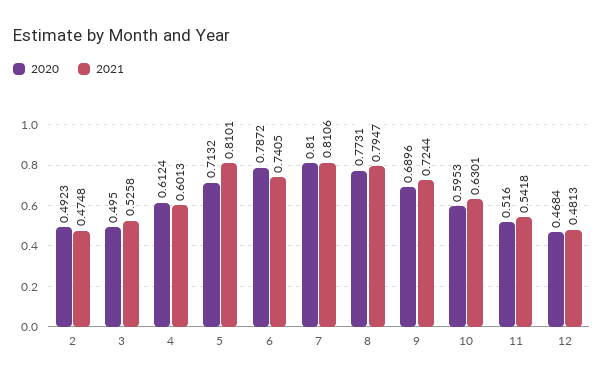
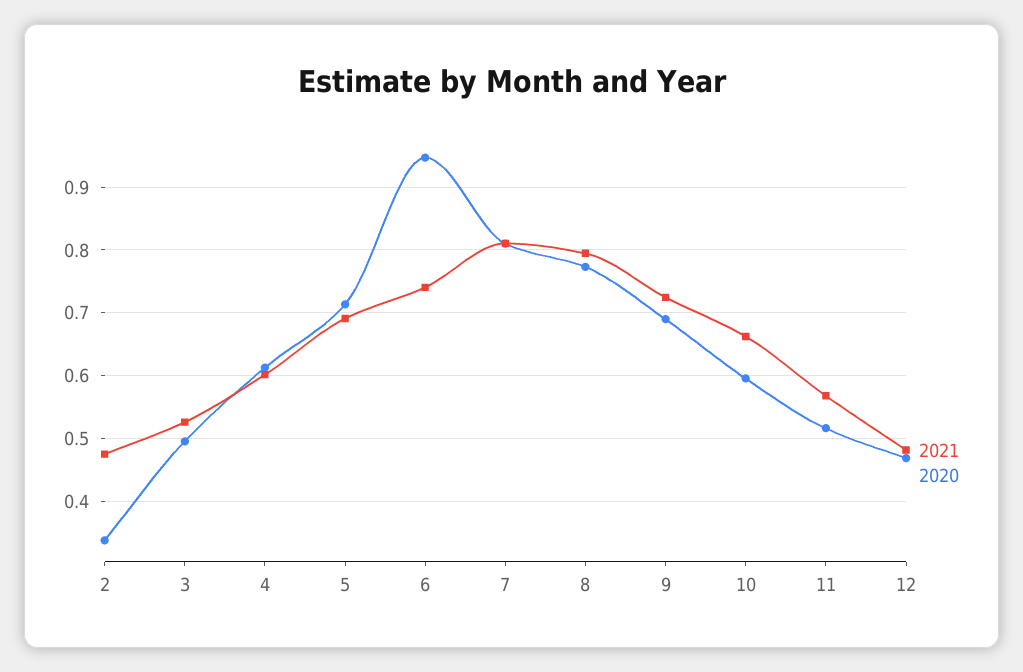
2020, 2: 0.4923 -> 0.34
2021, 5: 0.8101 -> 0.69
2020, 6: 0.7872 -> 0.95
2021, 10: 0.6301 -> 0.66
2021, 11: 0.5418 -> 0.57

